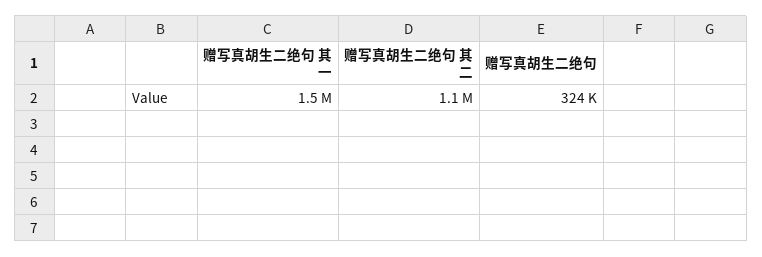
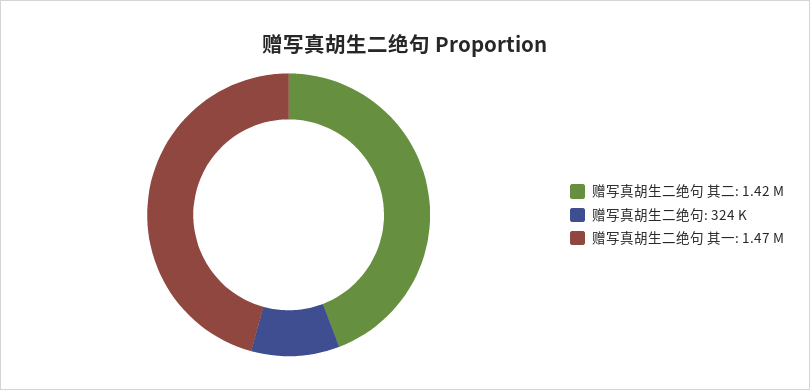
赠写真胡生二绝句 其二: 1100000 -> 1420000

